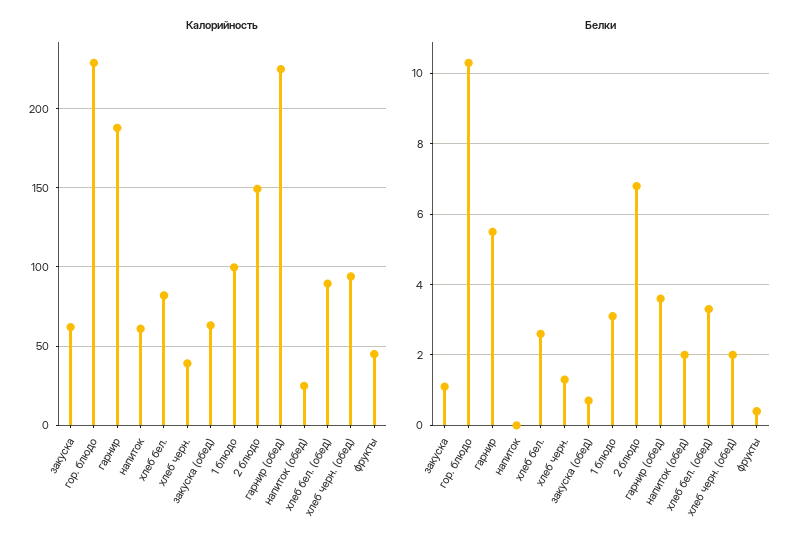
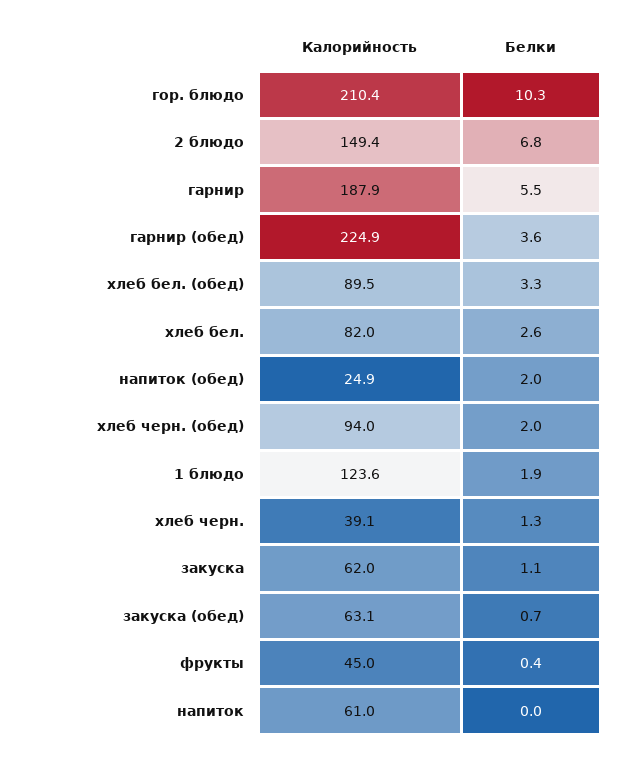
Калорийность, гор. блюдо: 230 -> 210.4
Калорийность, 1 блюдо: 100 -> 123.6
Белки, 1 блюдо: 3 -> 1.9

